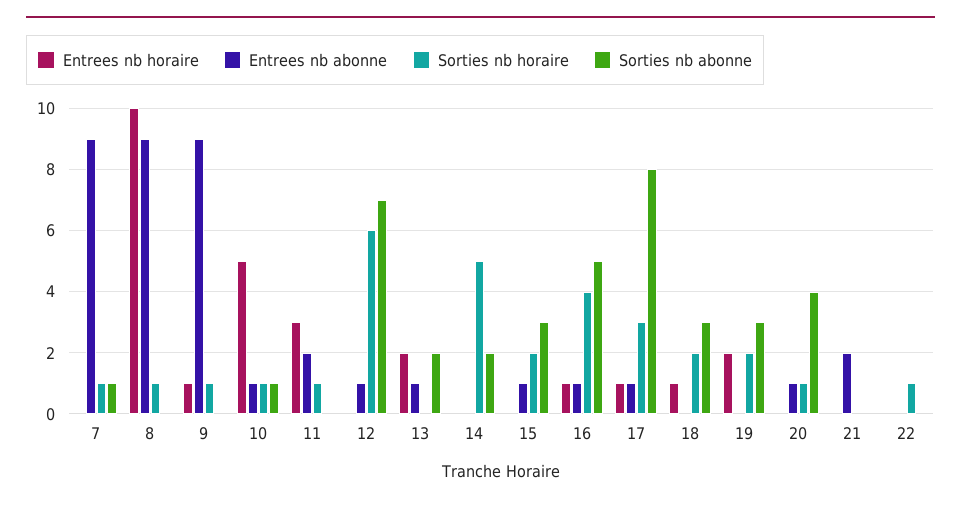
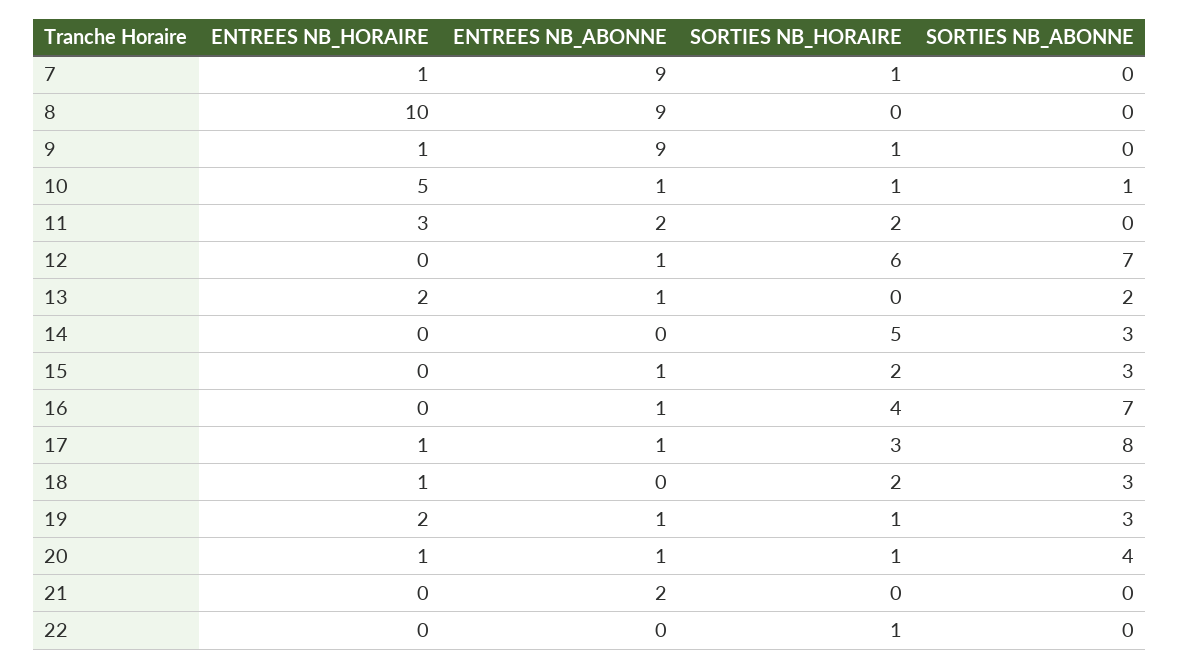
Entrees nb horaire, 7: 0 -> 1
Sorties nb abonne, 7: 1 -> 0
Sorties nb horaire, 8: 1 -> 0
Sorties nb horaire, 11: 1 -> 2
Sorties nb abonne, 14: 2 -> 3
Entrees nb horaire, 16: 1 -> 0
Sorties nb abonne, 16: 5 -> 7
Entrees nb abonne, 19: 0 -> 1
Sorties nb horaire, 19: 2 -> 1
Entrees nb horaire, 20: 0 -> 1

